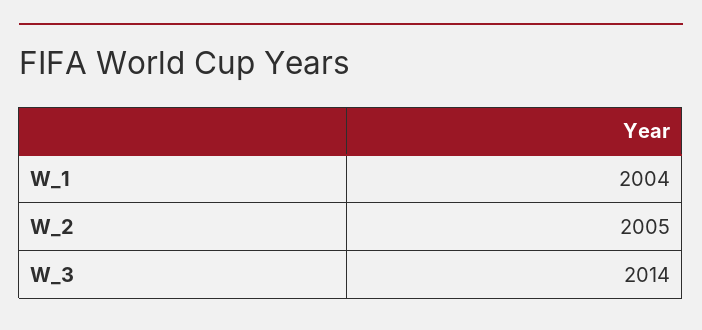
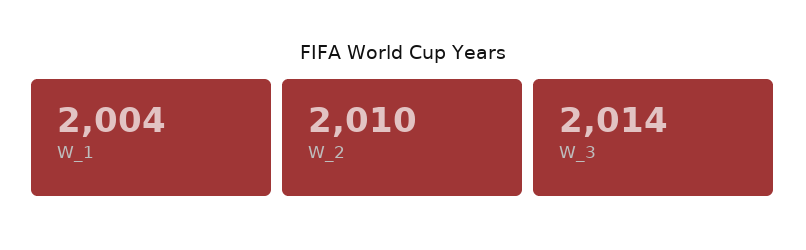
W_2: 2005 -> 2010

